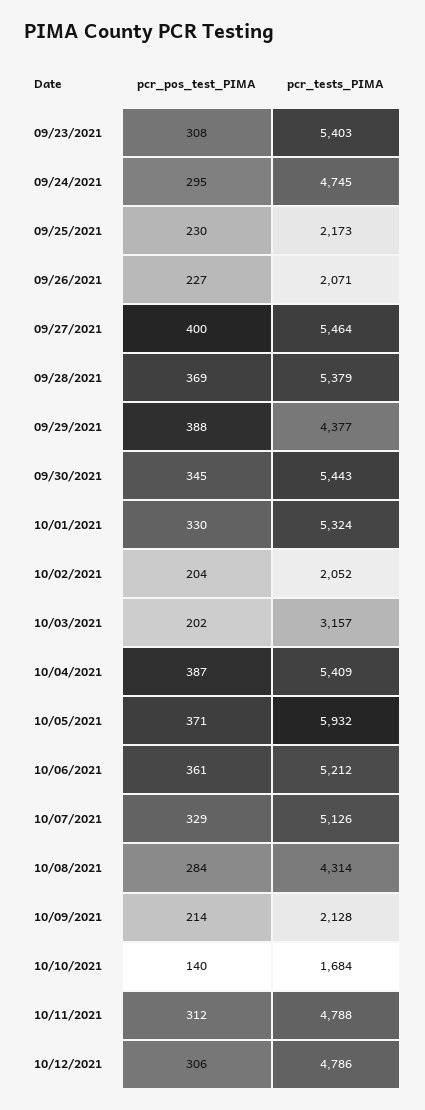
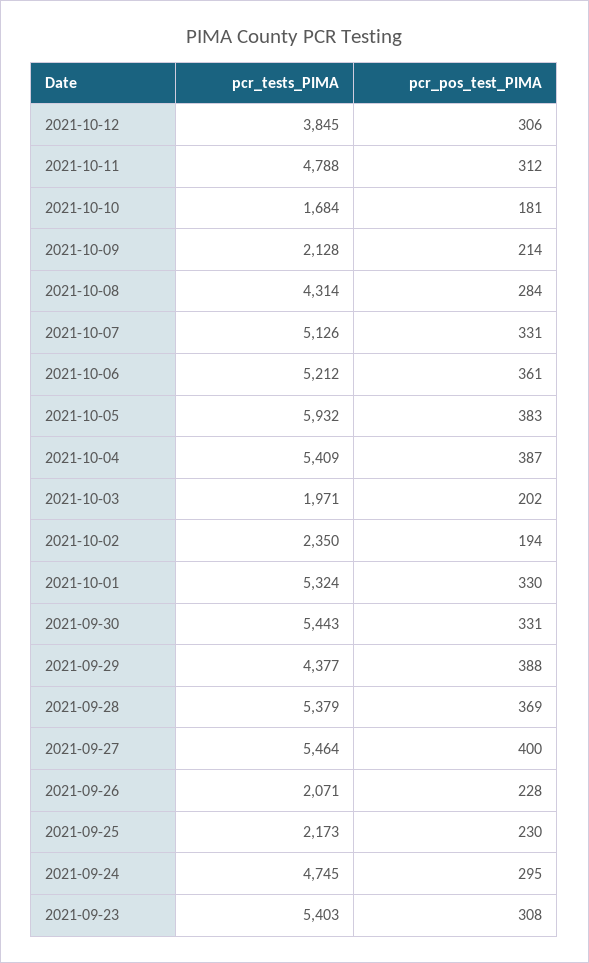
pcr_pos_test_PIMA, 09/26/2021: 227 -> 228
pcr_pos_test_PIMA, 09/30/2021: 345 -> 331
pcr_pos_test_PIMA, 10/02/2021: 204 -> 194
pcr_tests_PIMA, 10/02/2021: 2052 -> 2350
pcr_tests_PIMA, 10/03/2021: 3157 -> 1971
pcr_pos_test_PIMA, 10/05/2021: 371 -> 383
pcr_pos_test_PIMA, 10/07/2021: 329 -> 331
pcr_pos_test_PIMA, 10/10/2021: 140 -> 181
pcr_tests_PIMA, 10/12/2021: 4786 -> 3845

